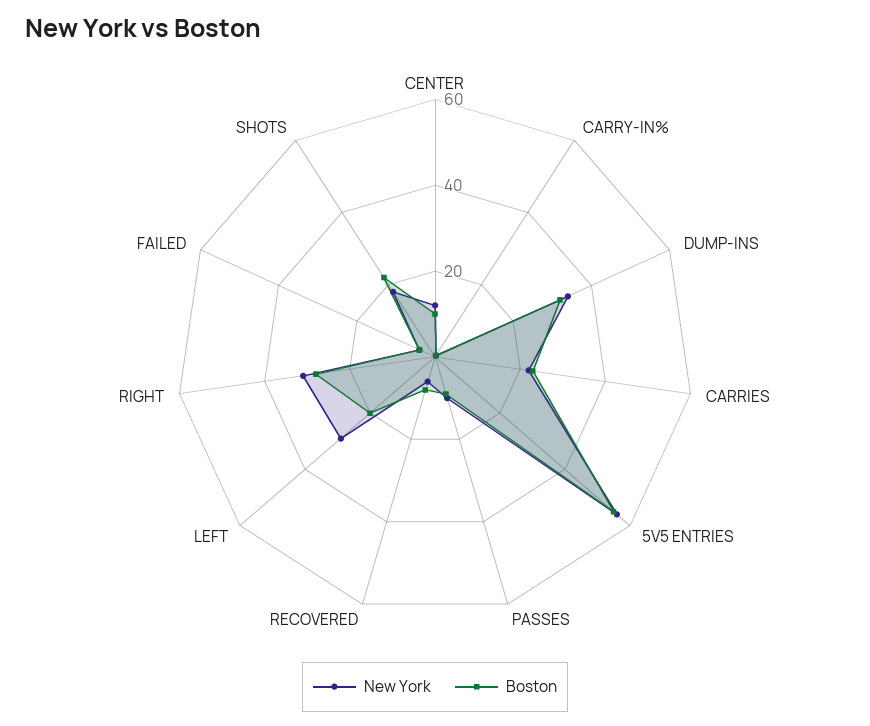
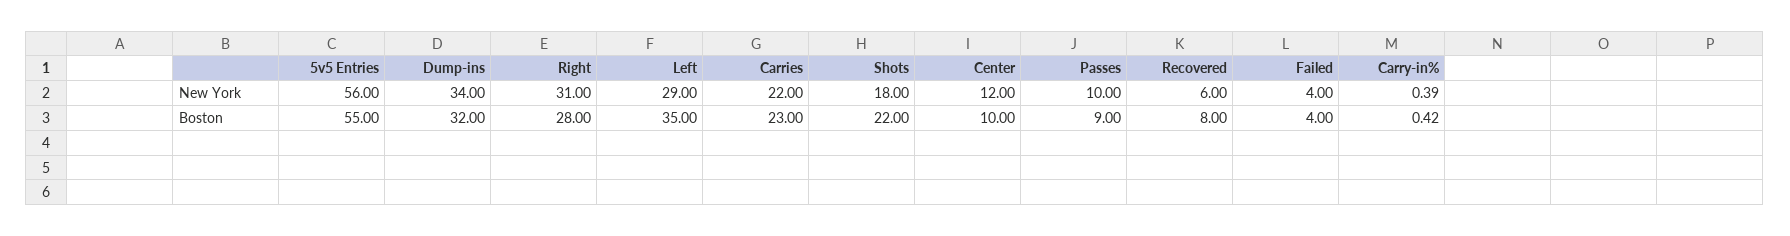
Boston, LEFT: 20 -> 35

